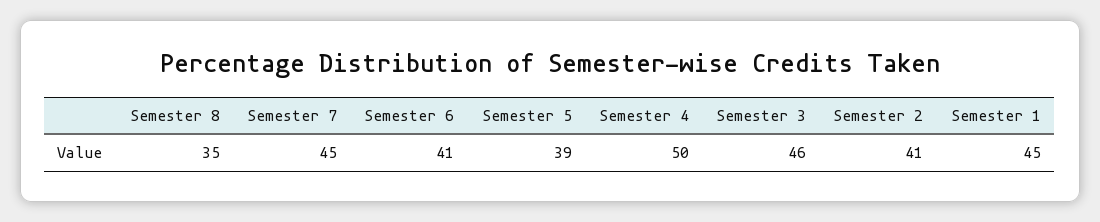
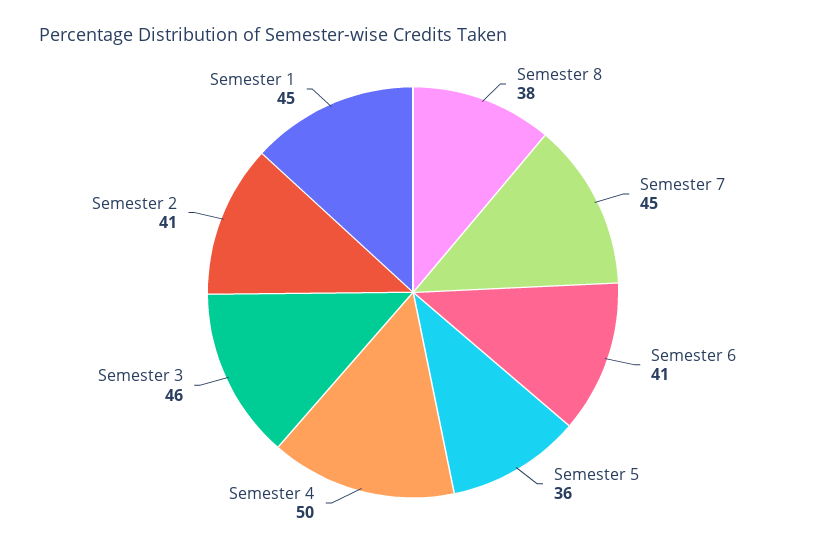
Semester 8: 35 -> 38
Semester 5: 39 -> 36

